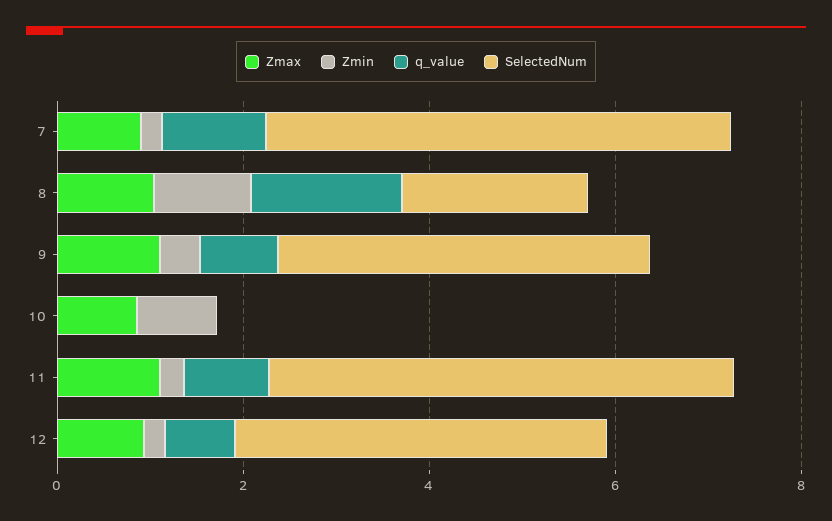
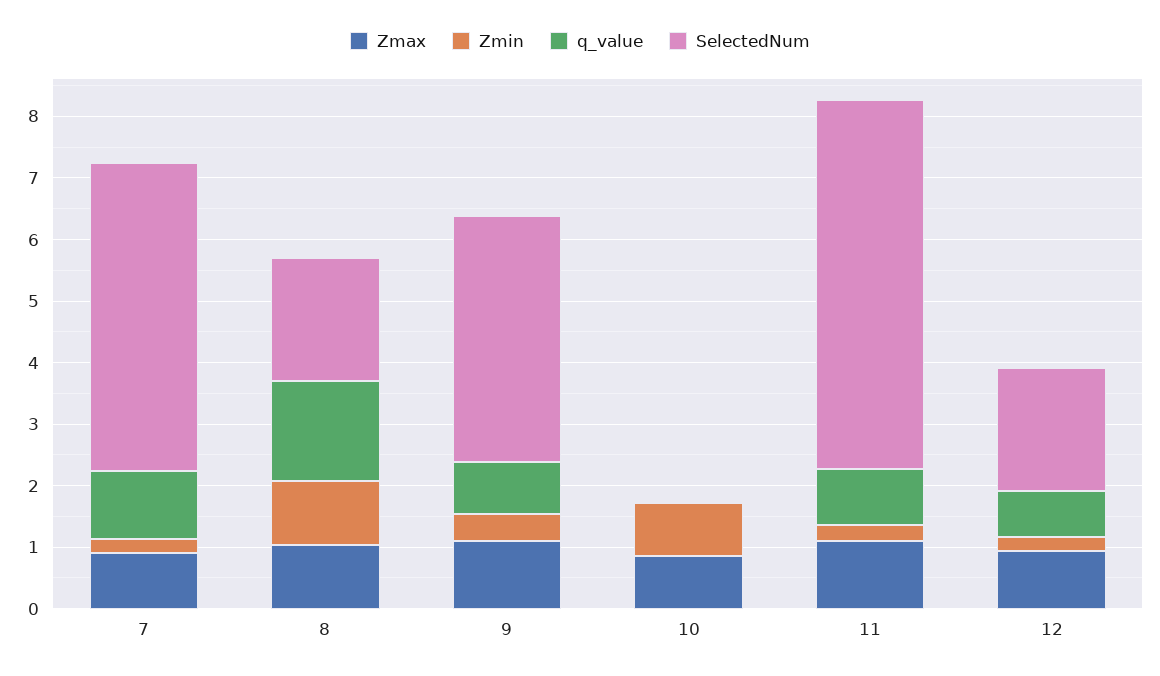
SelectedNum, 11: 5 -> 6
SelectedNum, 12: 4 -> 2

